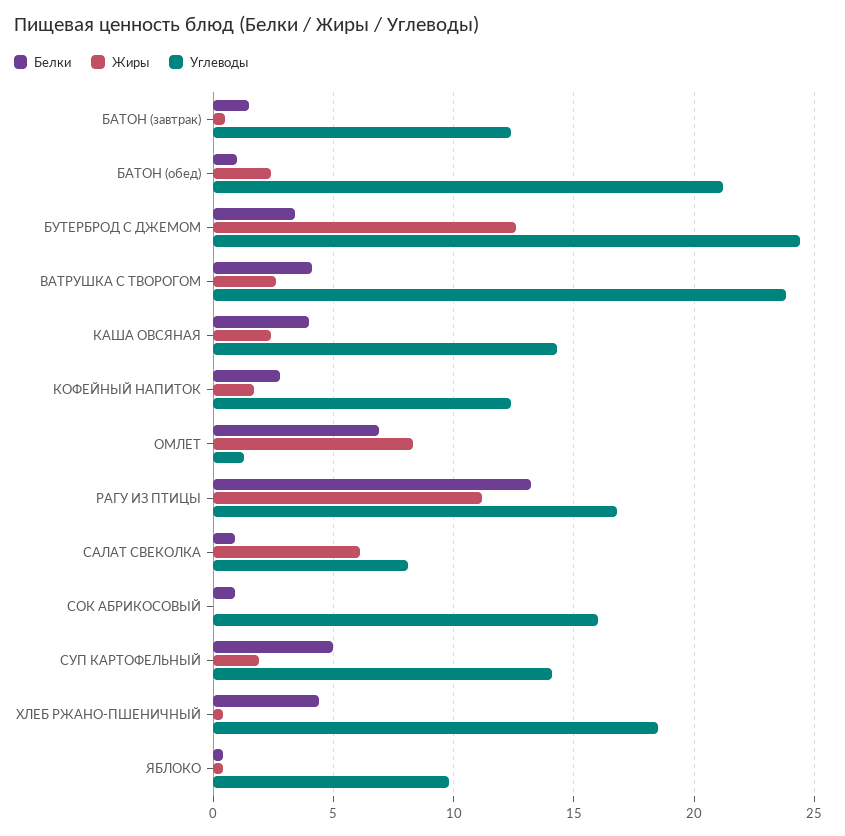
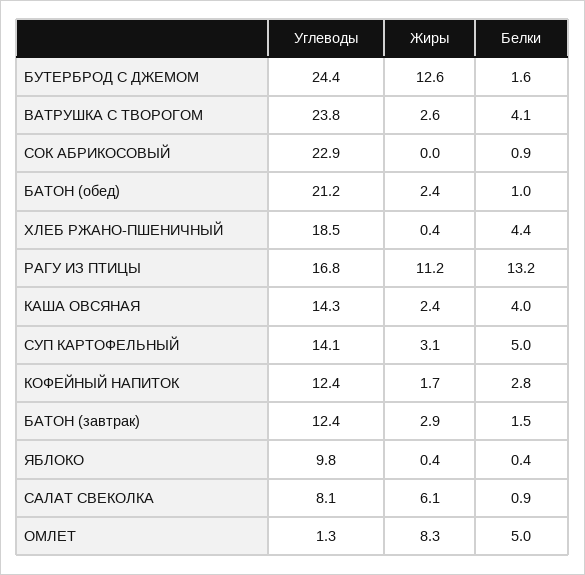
Жиры, БАТОН (завтрак): 0.5 -> 2.9
Белки, БУТЕРБРОД С ДЖЕМОМ: 3.5 -> 1.6
Белки, ОМЛЕТ: 7 -> 5
Углеводы, СОК АБРИКОСОВЫЙ: 16 -> 22.9
Жиры, СУП КАРТОФЕЛЬНЫЙ: 2 -> 3.1

